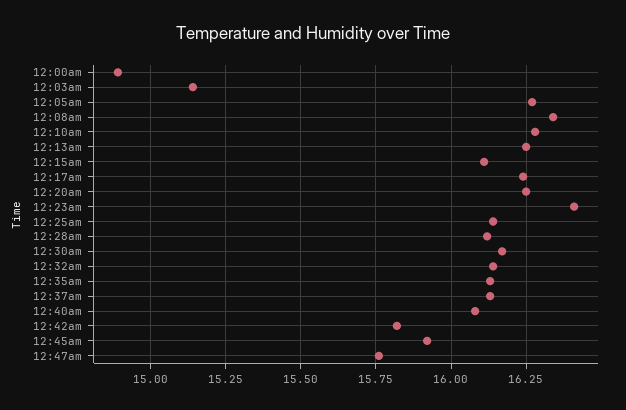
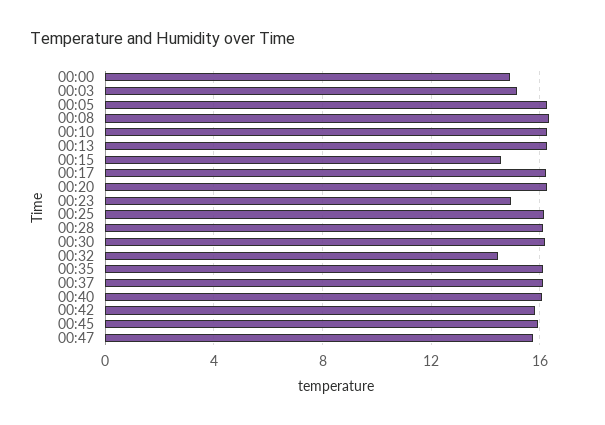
12:15am: 16.1 -> 14.5
12:23am: 16.4 -> 15
12:32am: 16.15 -> 14.5

